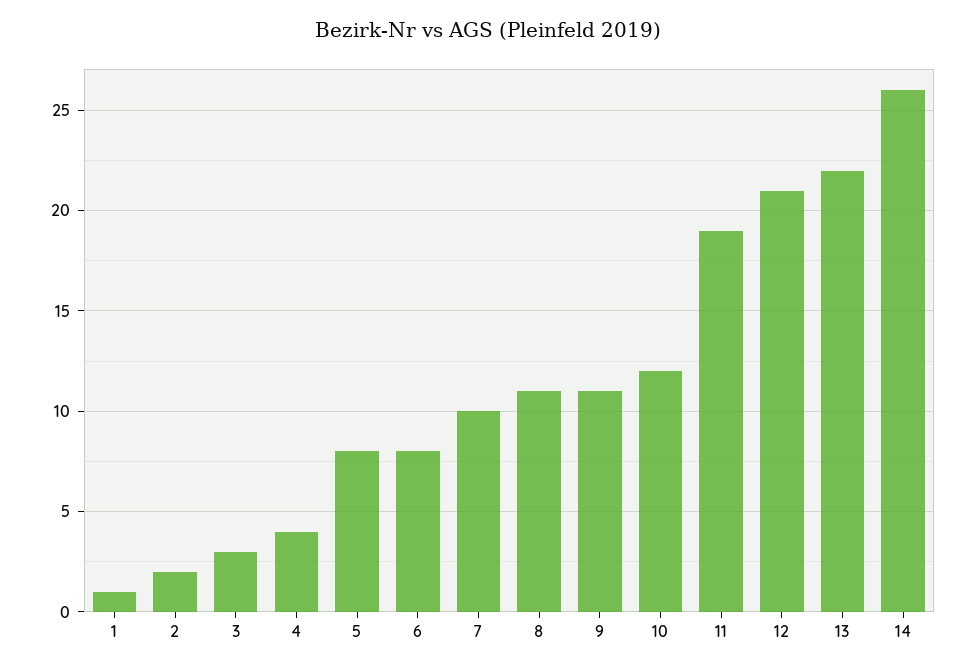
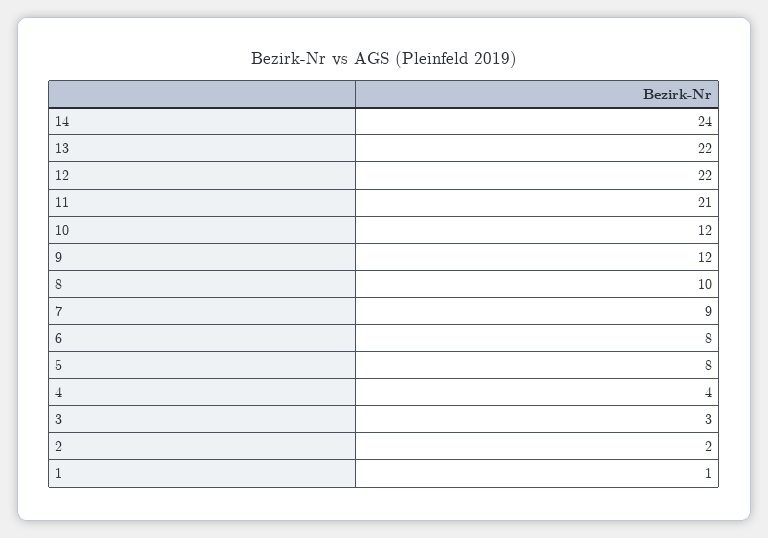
7: 10 -> 9
8: 11 -> 10
9: 11 -> 12
11: 19 -> 21
12: 21 -> 22
14: 26 -> 24

